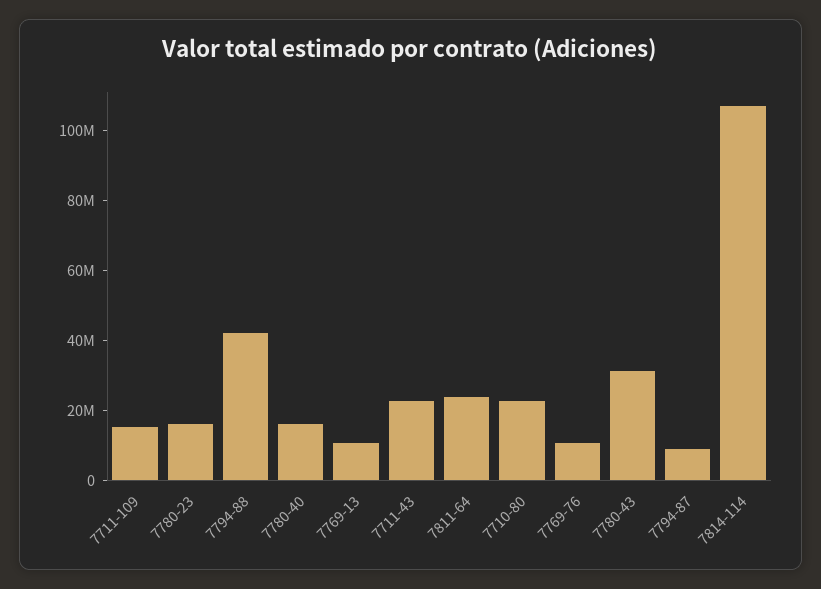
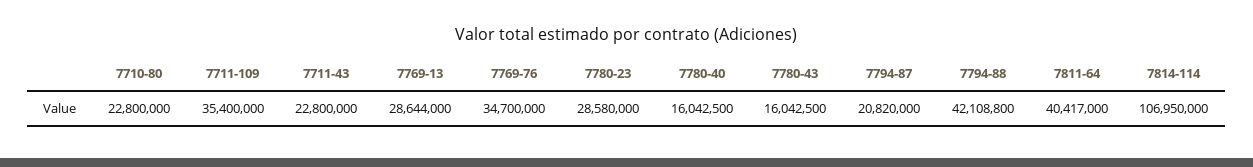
7711-109: 15000000 -> 35400000
7780-23: 15000000 -> 28580000
7769-13: 10000000 -> 28644000
7811-64: 25000000 -> 40417000
7769-76: 10000000 -> 34700000
7780-43: 30000000 -> 16042500
7794-87: 10000000 -> 20820000

